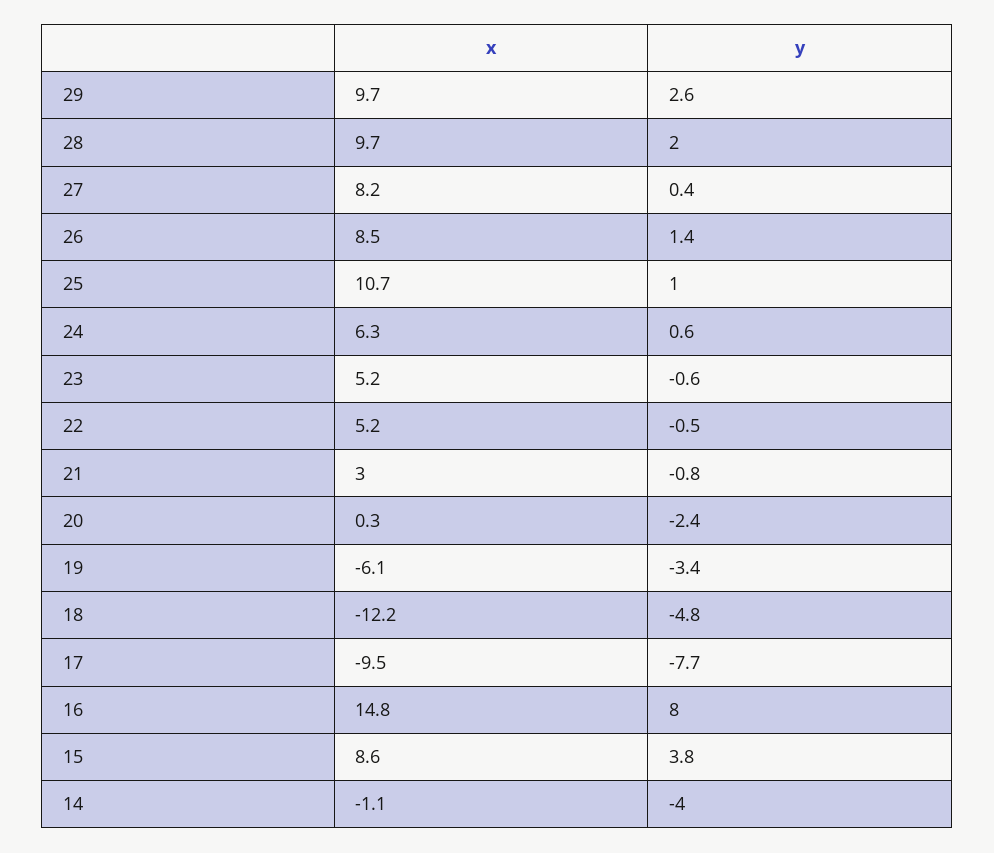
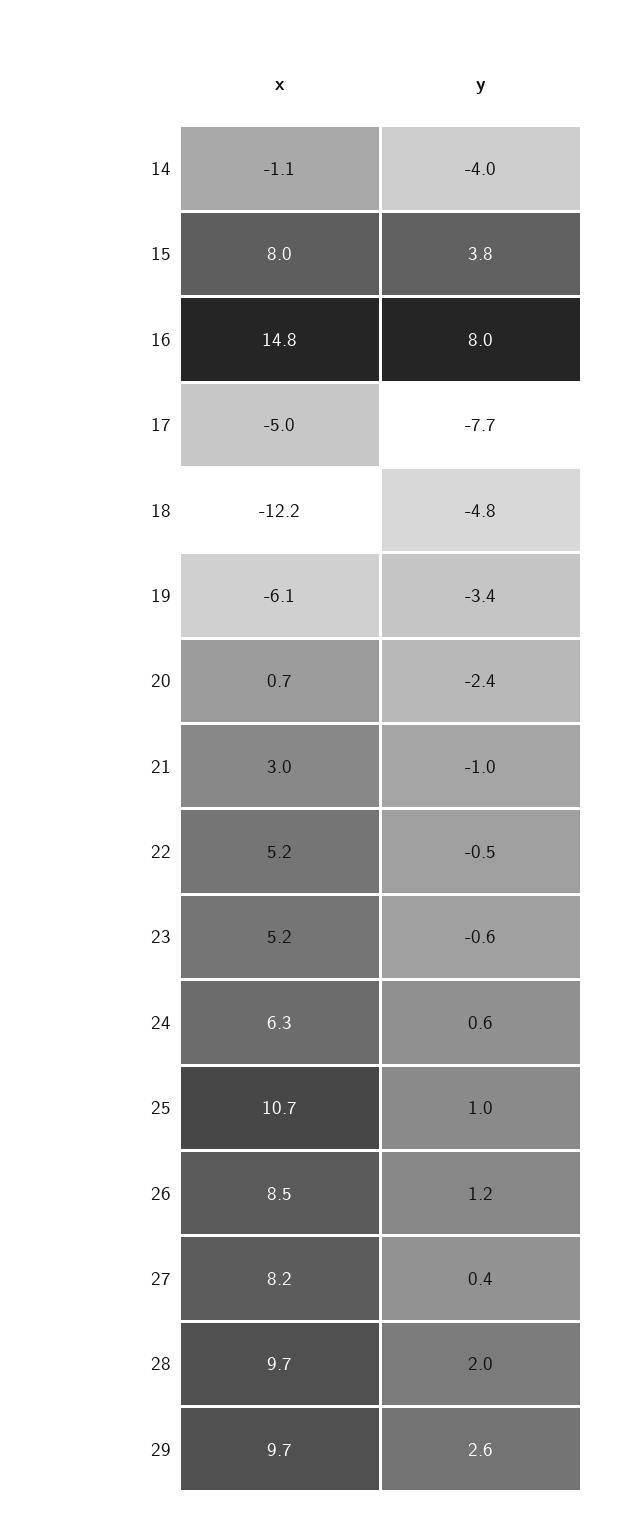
y, 26: 1.4 -> 1.2
y, 21: -0.8 -> -1
x, 20: 0.3 -> 0.7
x, 17: -9.5 -> -5
x, 15: 8.6 -> 8

